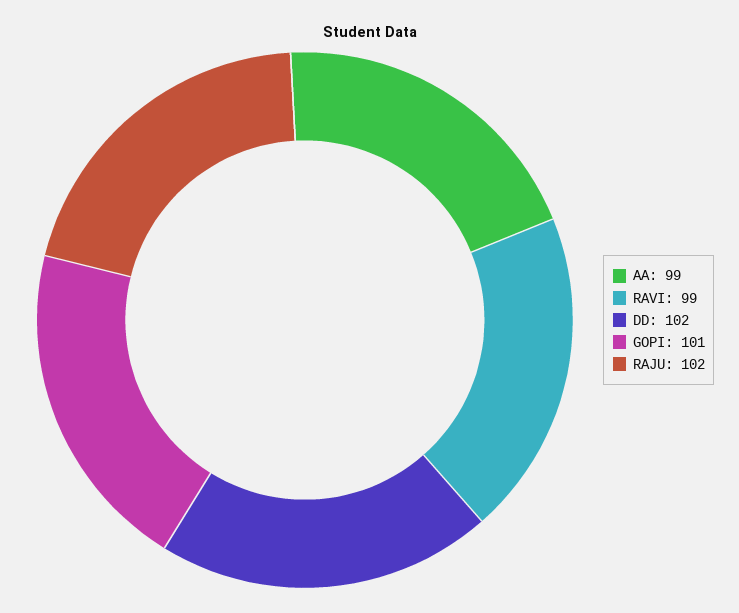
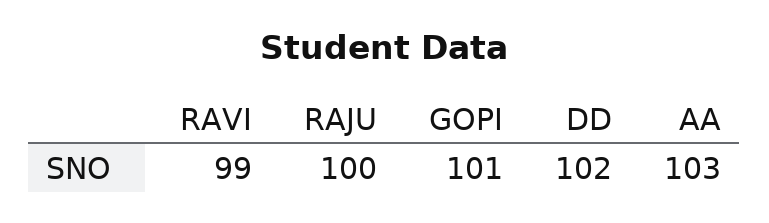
AA: 99 -> 103
RAJU: 102 -> 100

